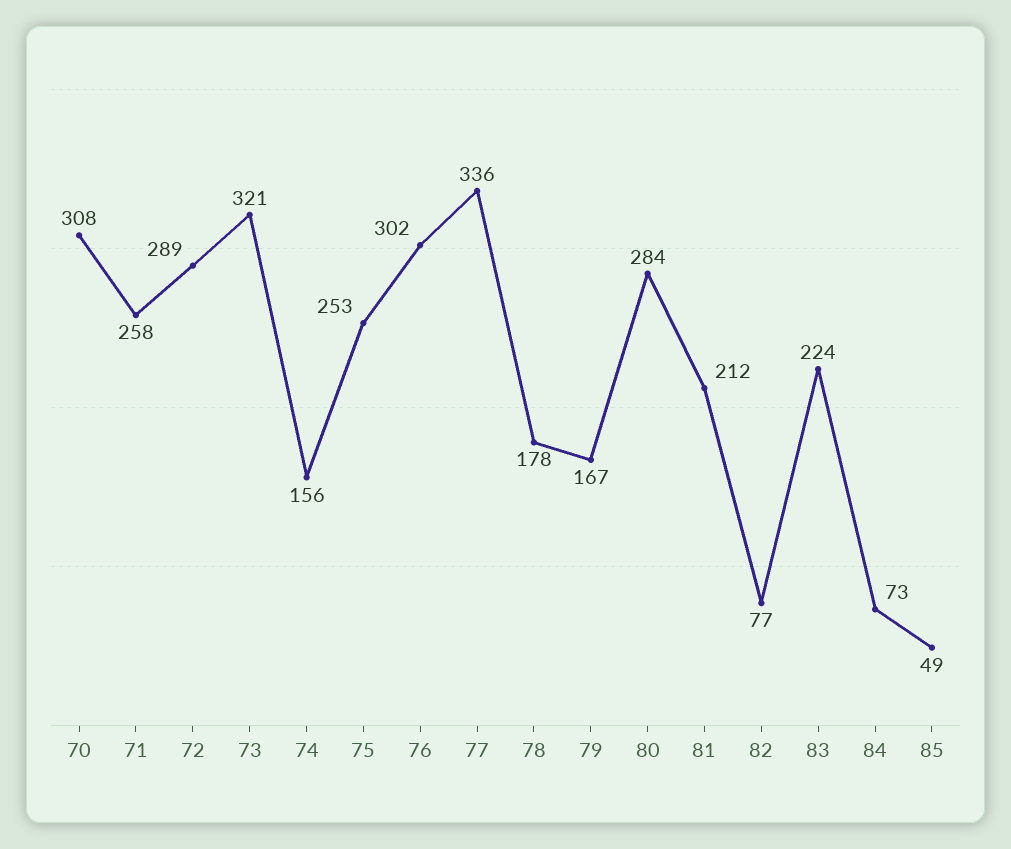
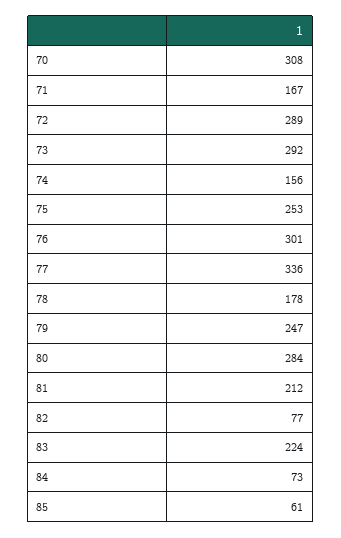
71: 258 -> 167
73: 321 -> 292
76: 302 -> 301
79: 167 -> 247
85: 49 -> 61

